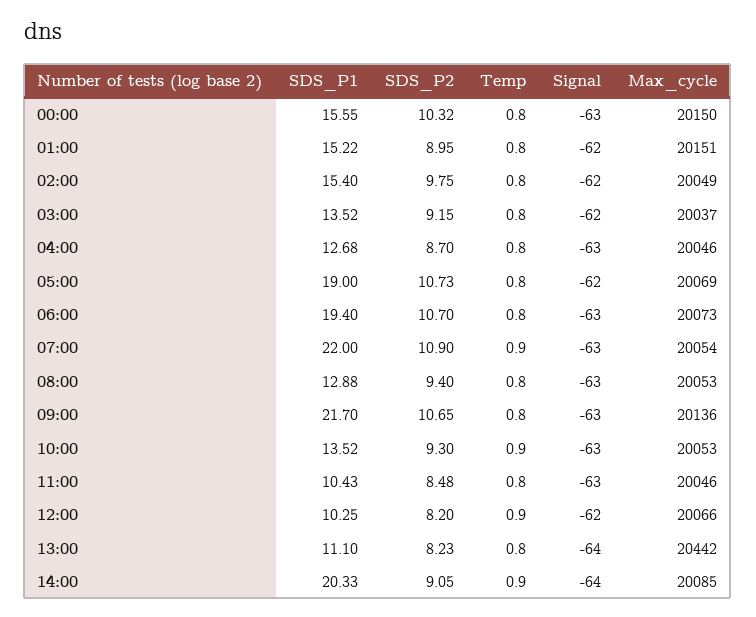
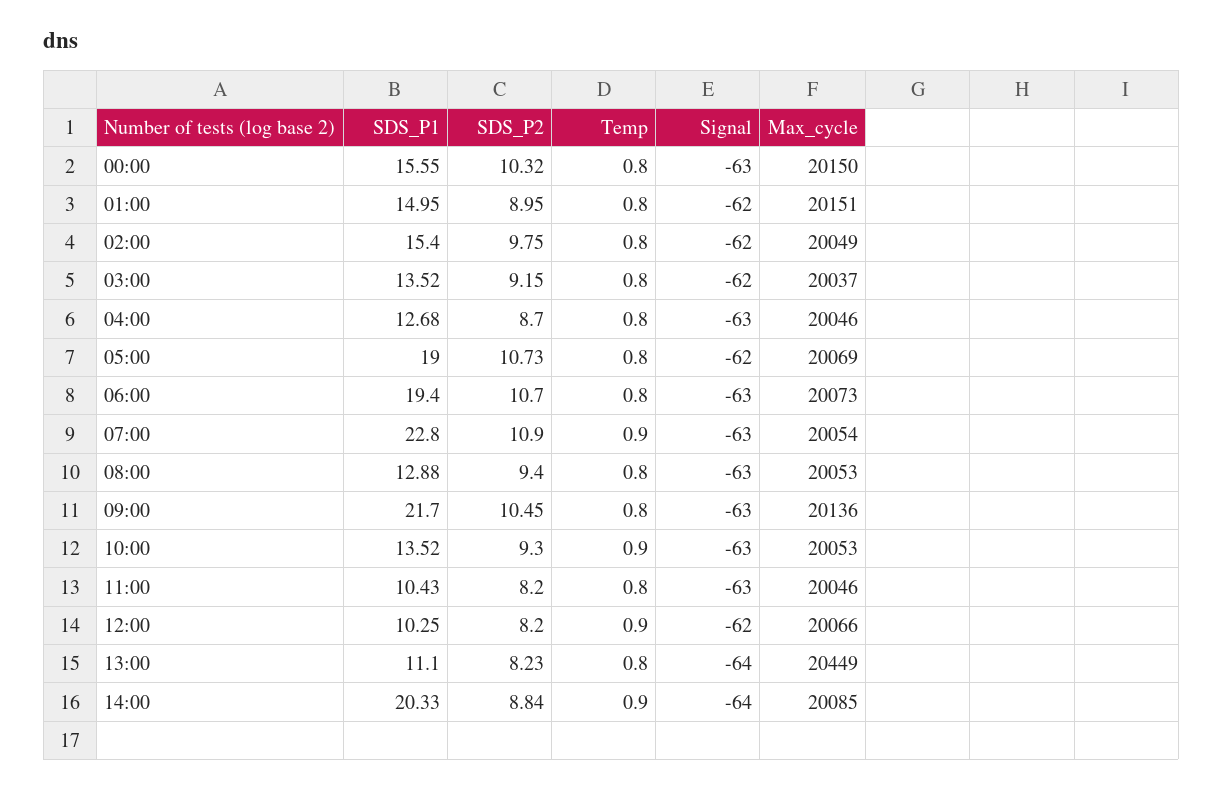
SDS_P1, 01:00: 15.22 -> 14.95
SDS_P1, 07:00: 22 -> 22.8
SDS_P2, 09:00: 10.65 -> 10.45
SDS_P2, 11:00: 8.48 -> 8.2
Max_cycle, 13:00: 20442 -> 20449
SDS_P2, 14:00: 9.05 -> 8.84

